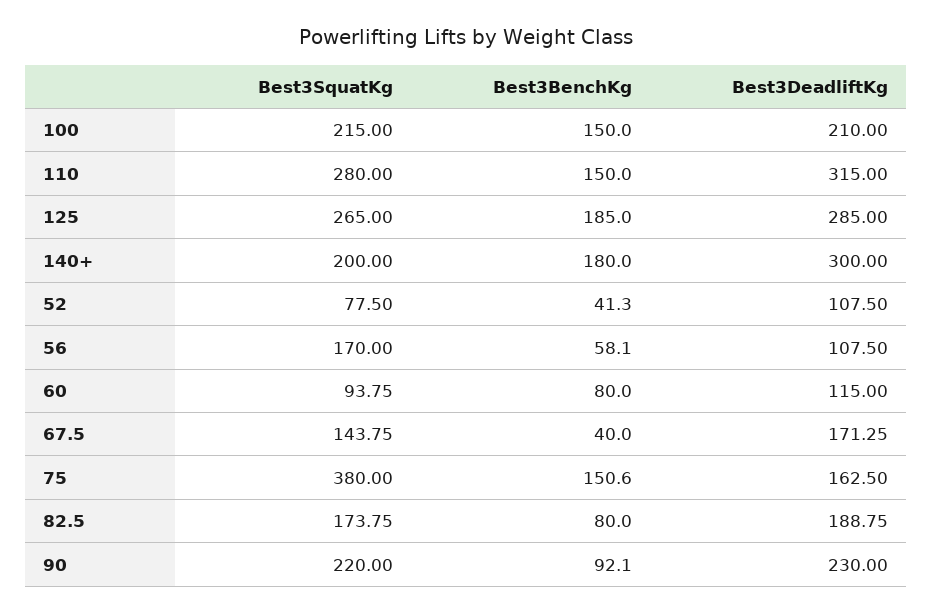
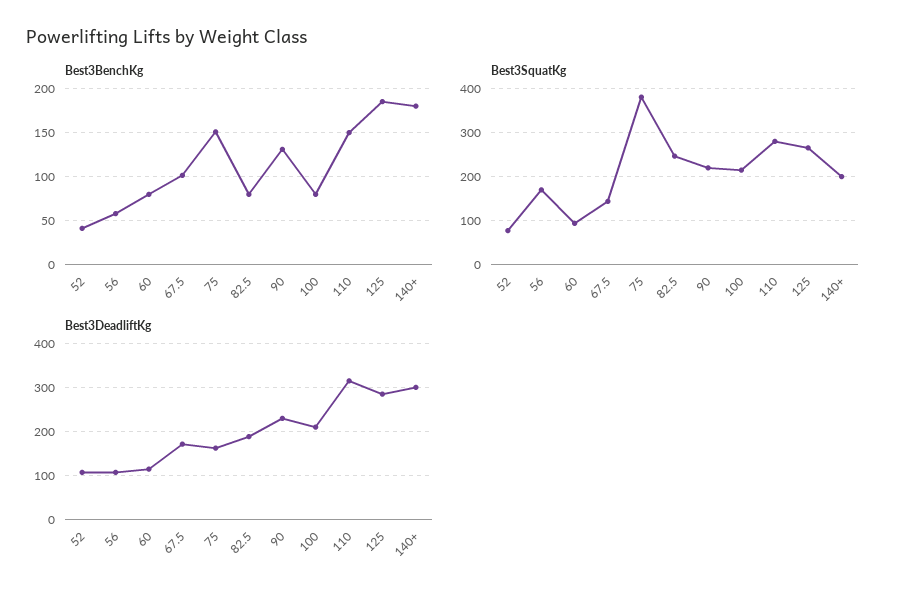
Best3BenchKg, 100: 150 -> 80
Best3BenchKg, 67.5: 40 -> 100
Best3SquatKg, 82.5: 173.75 -> 240
Best3BenchKg, 90: 92.1 -> 130

